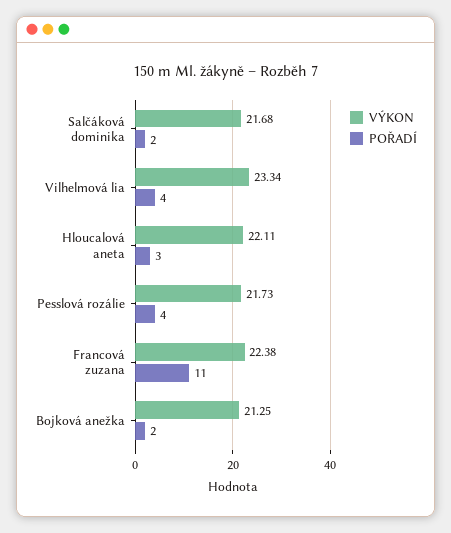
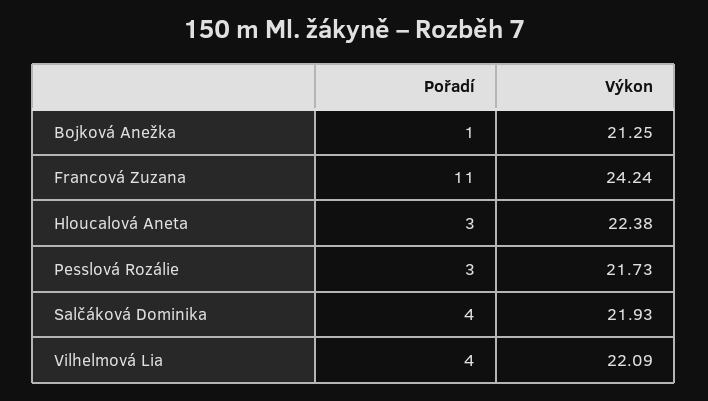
VÝKON, Salčáková dominika: 21.68 -> 21.93
POŘADÍ, Salčáková dominika: 2 -> 4
VÝKON, Vilhelmová lia: 23.34 -> 22.09
VÝKON, Hloucalová aneta: 22.11 -> 22.38
POŘADÍ, Pesslová rozálie: 4 -> 3
VÝKON, Francová zuzana: 22.38 -> 24.24
POŘADÍ, Bojková anežka: 2 -> 1

